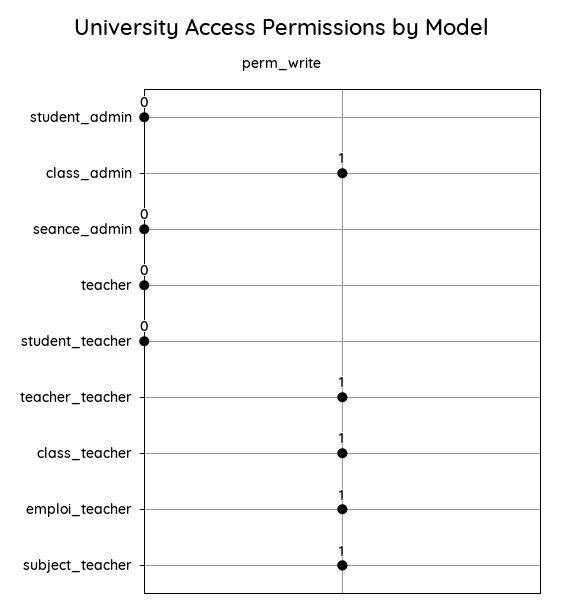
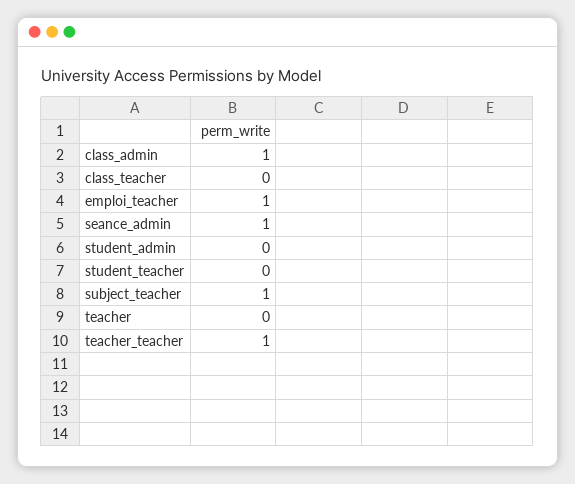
seance_admin: 0 -> 1
class_teacher: 1 -> 0

